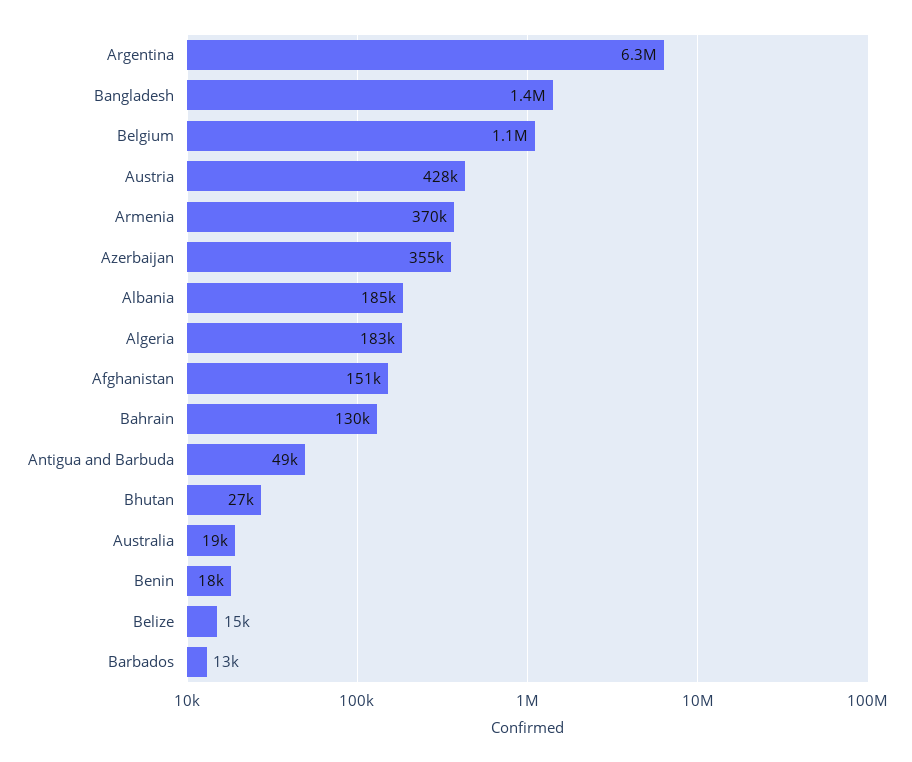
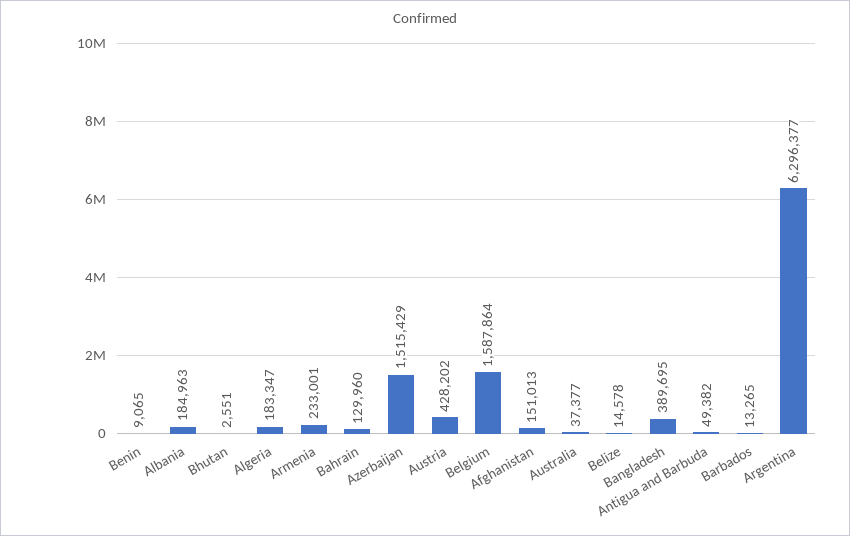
Bangladesh: 1400000 -> 389695
Belgium: 1100000 -> 1587864
Armenia: 370000 -> 233001
Azerbaijan: 355000 -> 1515429
Bhutan: 27000 -> 2551
Australia: 19000 -> 37377
Benin: 18000 -> 9065

